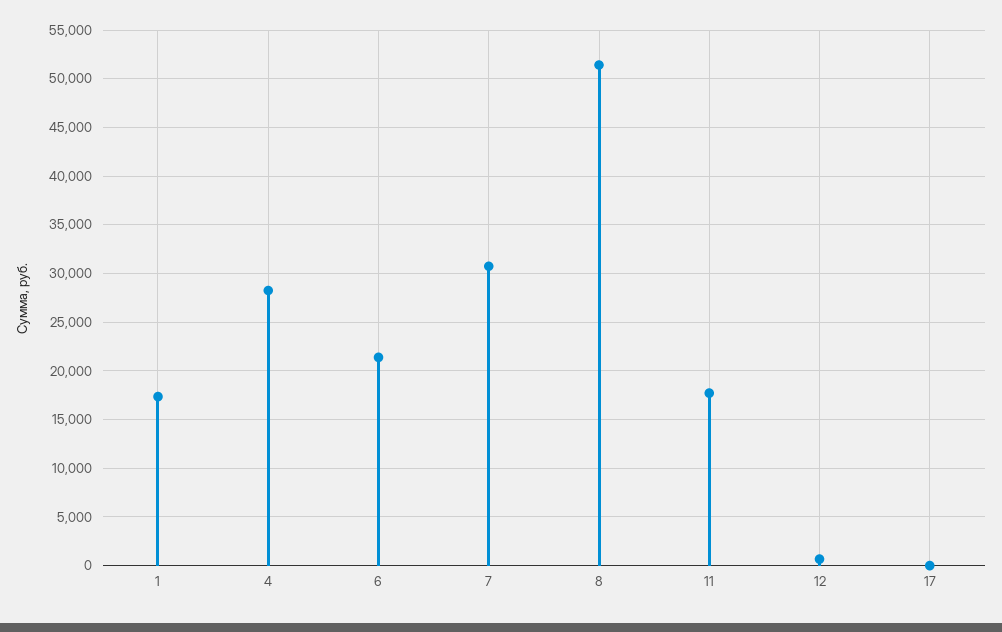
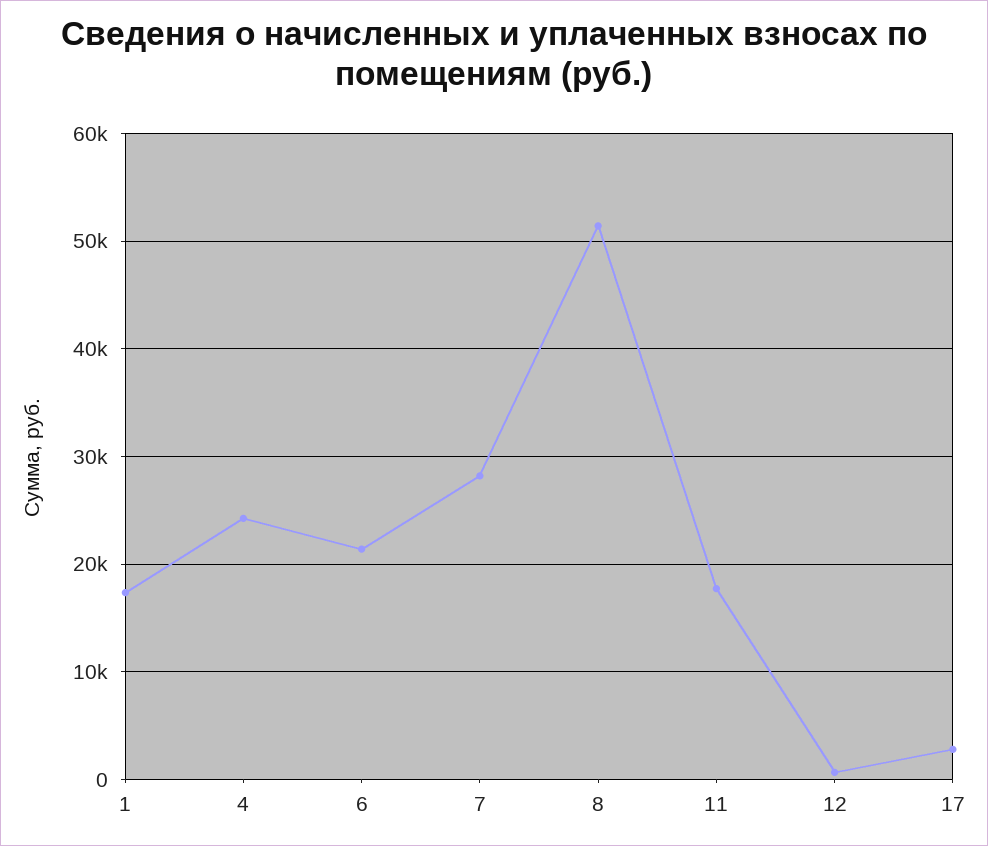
4: 28000 -> 24000
7: 31000 -> 28000
17: 0 -> 3000

